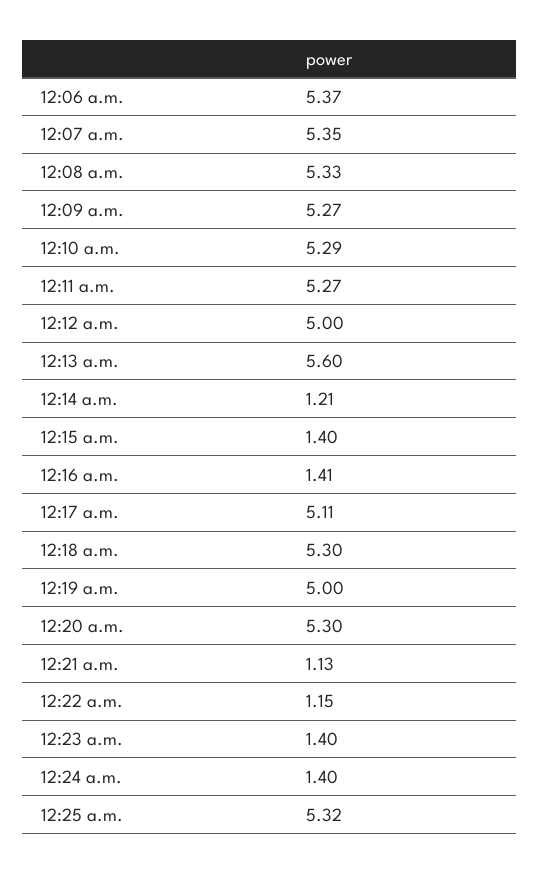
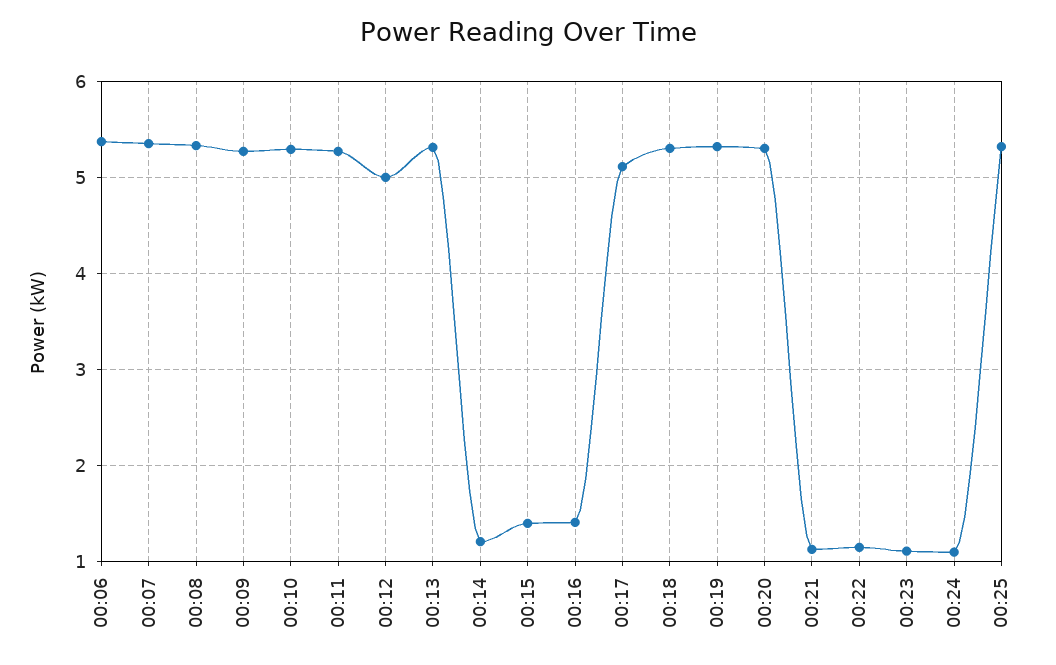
12:13 a.m.: 5.6 -> 5.3
12:19 a.m.: 5 -> 5.3
12:23 a.m.: 1.4 -> 1.1
12:24 a.m.: 1.4 -> 1.1

